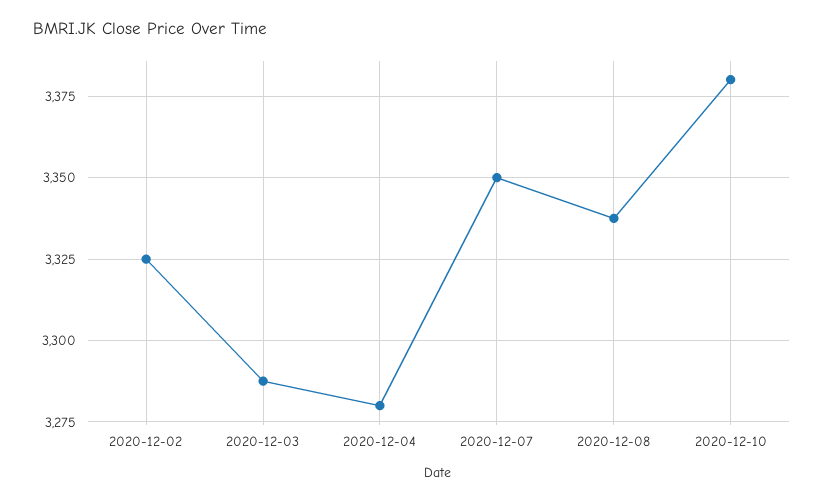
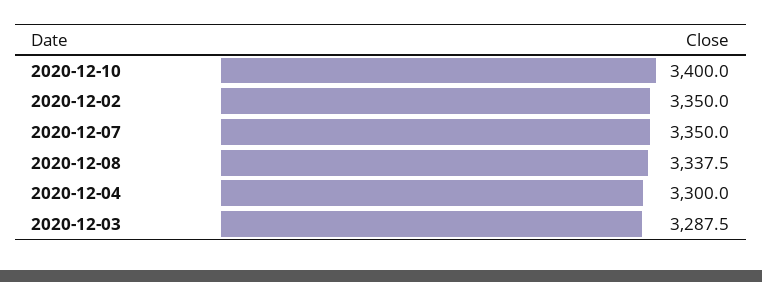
2020-12-02: 3325 -> 3350
2020-12-04: 3280 -> 3300
2020-12-10: 3380 -> 3400

